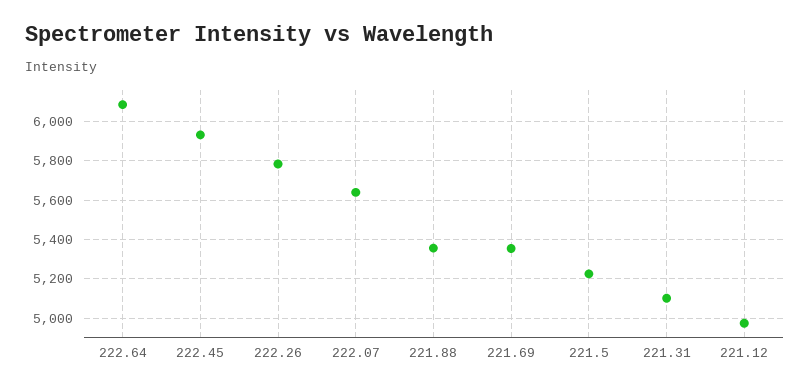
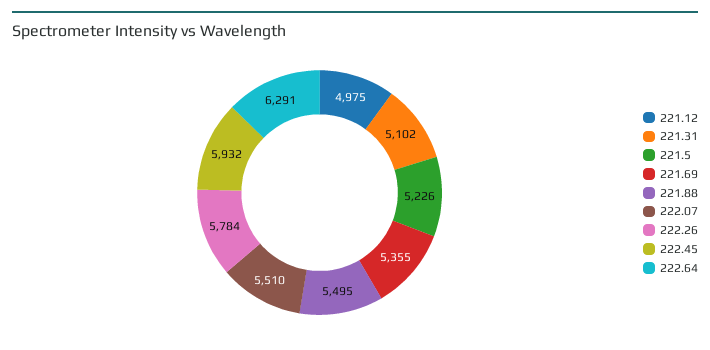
222.64: 6100 -> 6291
222.07: 5650 -> 5510
221.88: 5350 -> 5495

